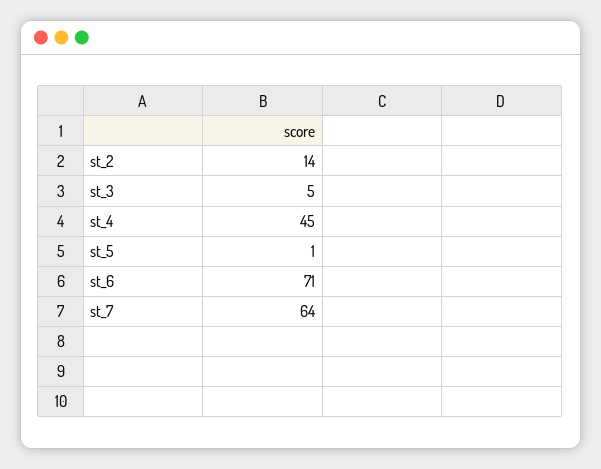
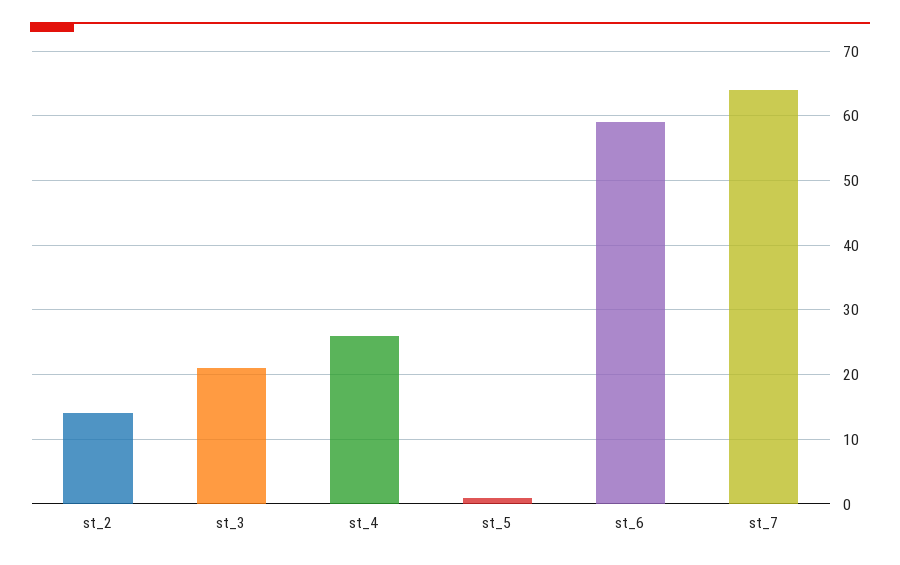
st_3: 5 -> 21
st_4: 45 -> 26
st_6: 71 -> 59

